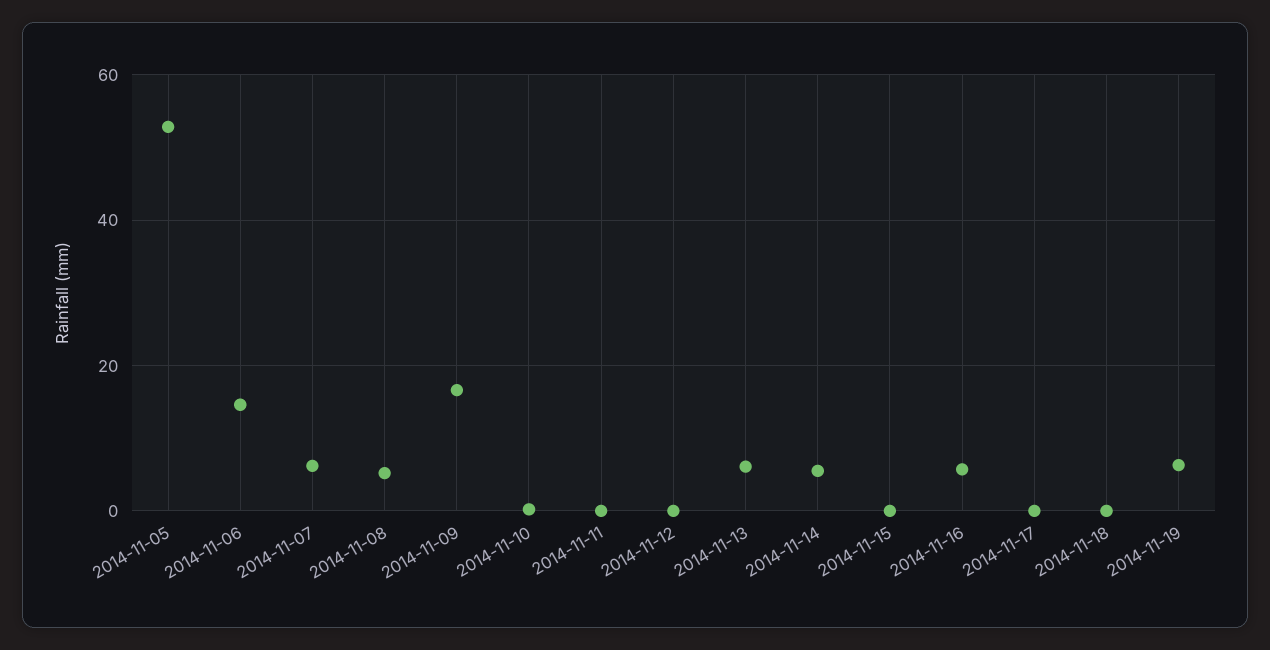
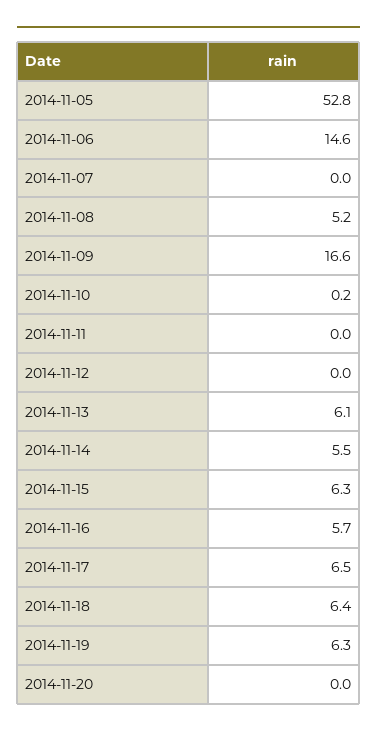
2014-11-07: 6 -> 0
2014-11-15: 0 -> 6.3
2014-11-17: 0 -> 6.5
2014-11-18: 0 -> 6.4
2014-11-20: none -> 0

